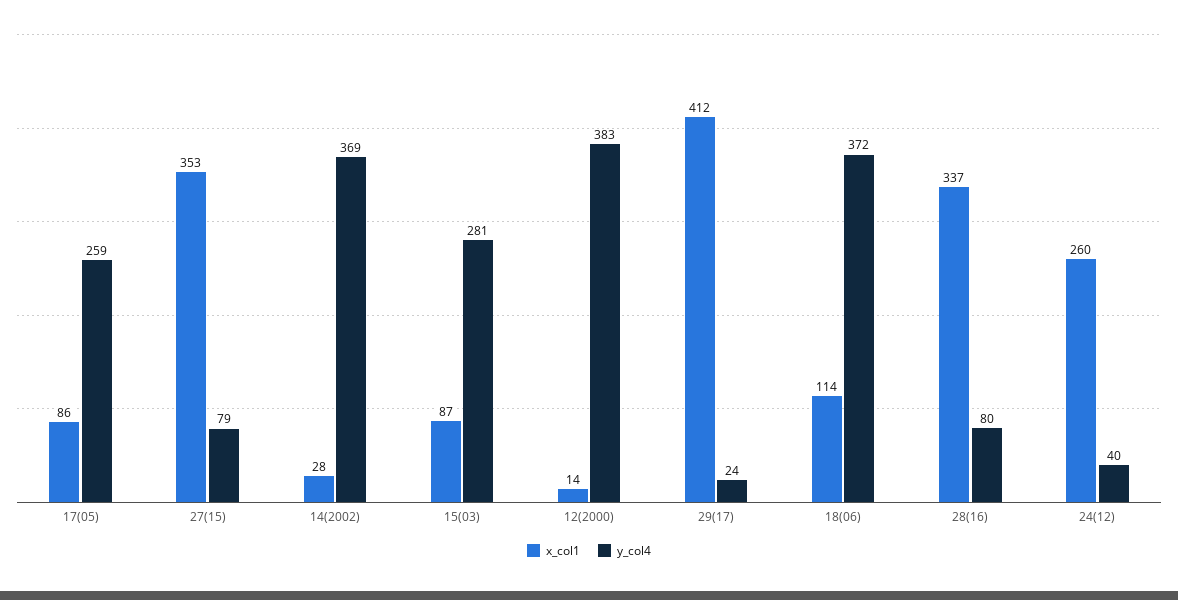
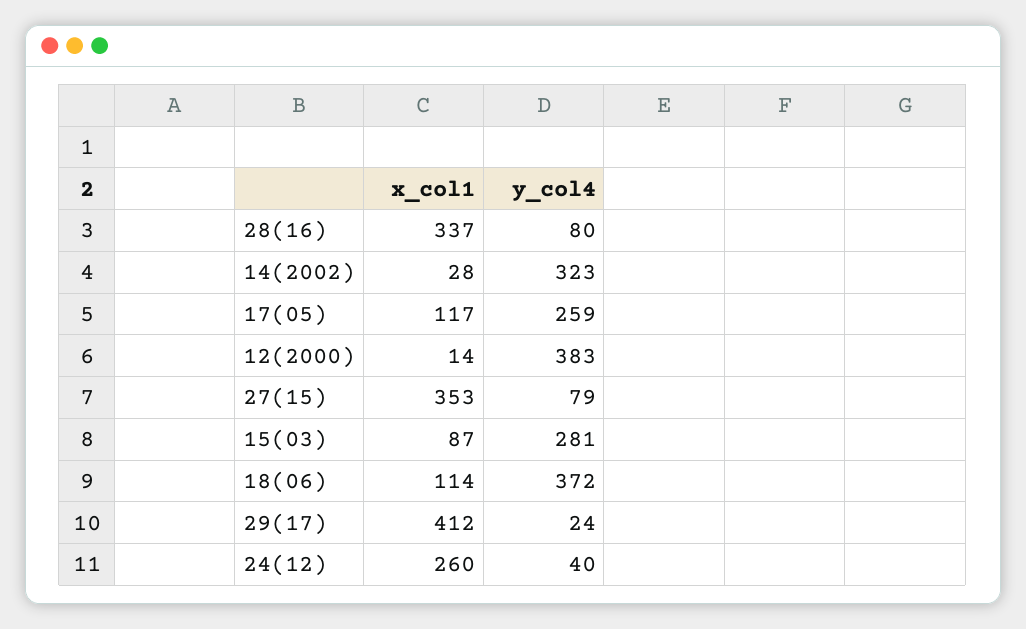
x_col1, 17(05): 86 -> 117
y_col4, 14(2002): 369 -> 323

